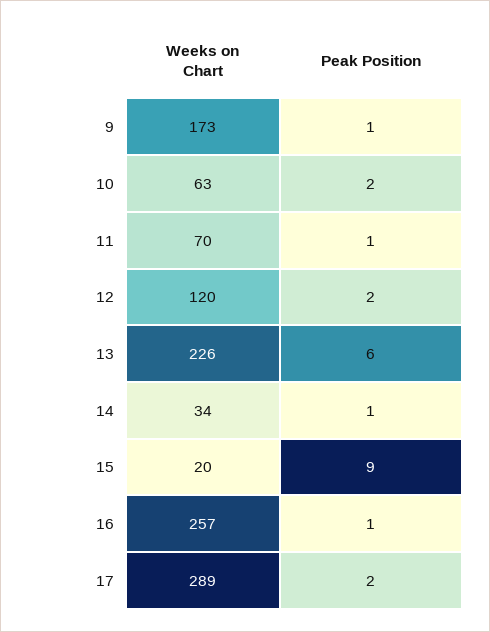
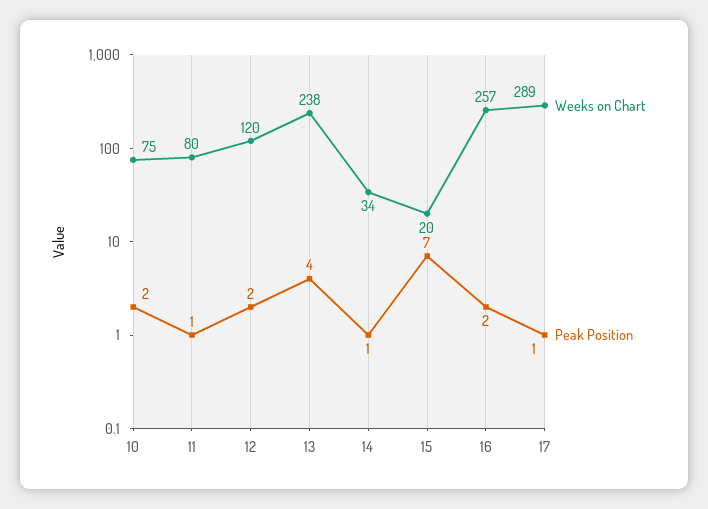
Weeks on Chart, 9: 173 -> none
Peak Position, 9: 1 -> none
Weeks on Chart, 10: 63 -> 75
Weeks on Chart, 11: 70 -> 80
Weeks on Chart, 13: 226 -> 238
Peak Position, 13: 6 -> 4
Peak Position, 15: 9 -> 7
Peak Position, 16: 1 -> 2
Peak Position, 17: 2 -> 1

